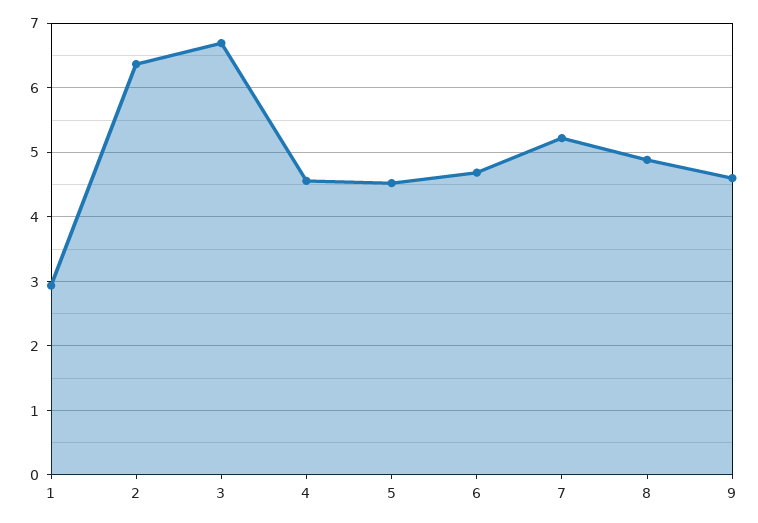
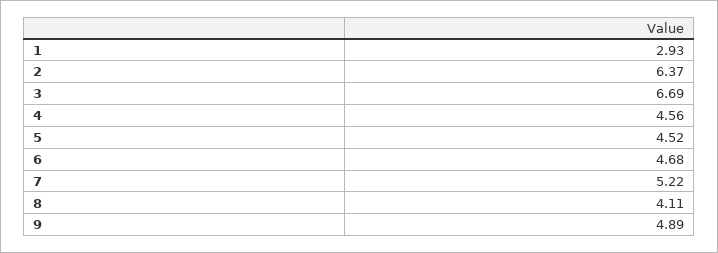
8: 4.9 -> 4.11
9: 4.6 -> 4.89

